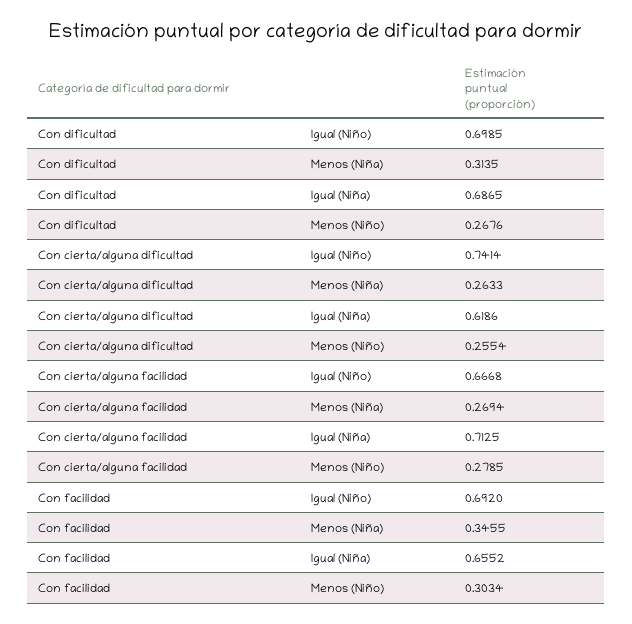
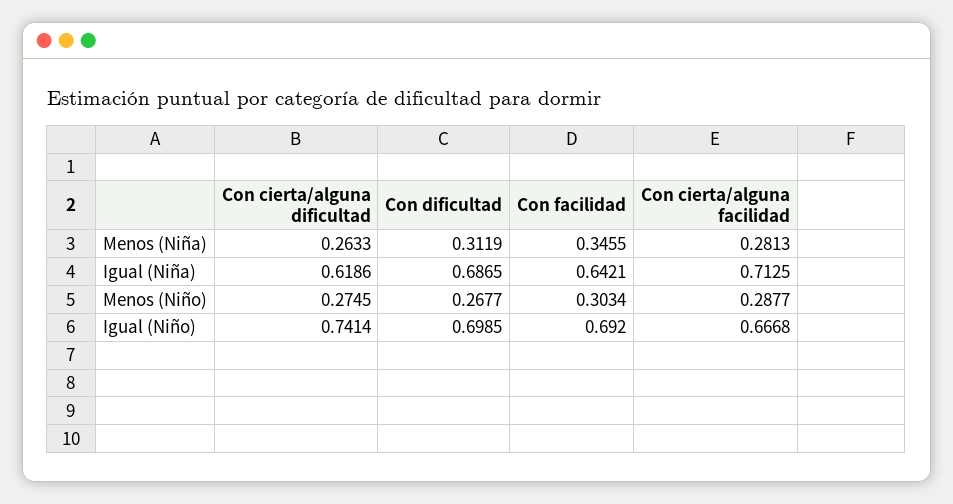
Con dificultad, Menos (Niña): 0.3135 -> 0.3119
Con dificultad, Menos (Niño): 0.2676 -> 0.2677
Con cierta/alguna dificultad, Menos (Niño): 0.2554 -> 0.2745
Con cierta/alguna facilidad, Menos (Niña): 0.2694 -> 0.2813
Con cierta/alguna facilidad, Menos (Niño): 0.2785 -> 0.2877
Con facilidad, Igual (Niña): 0.6552 -> 0.6421

